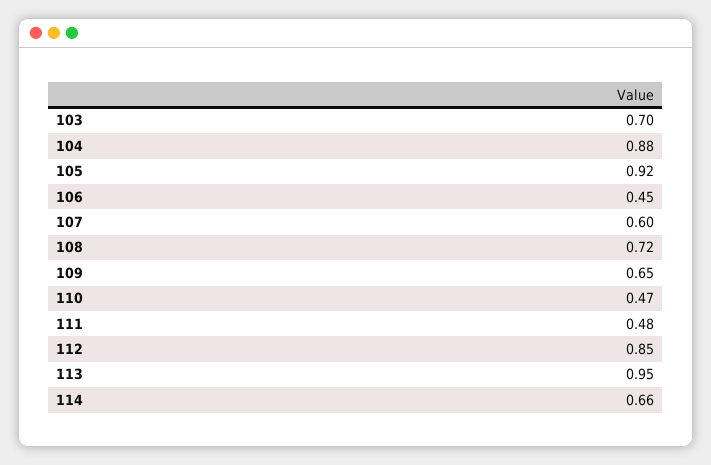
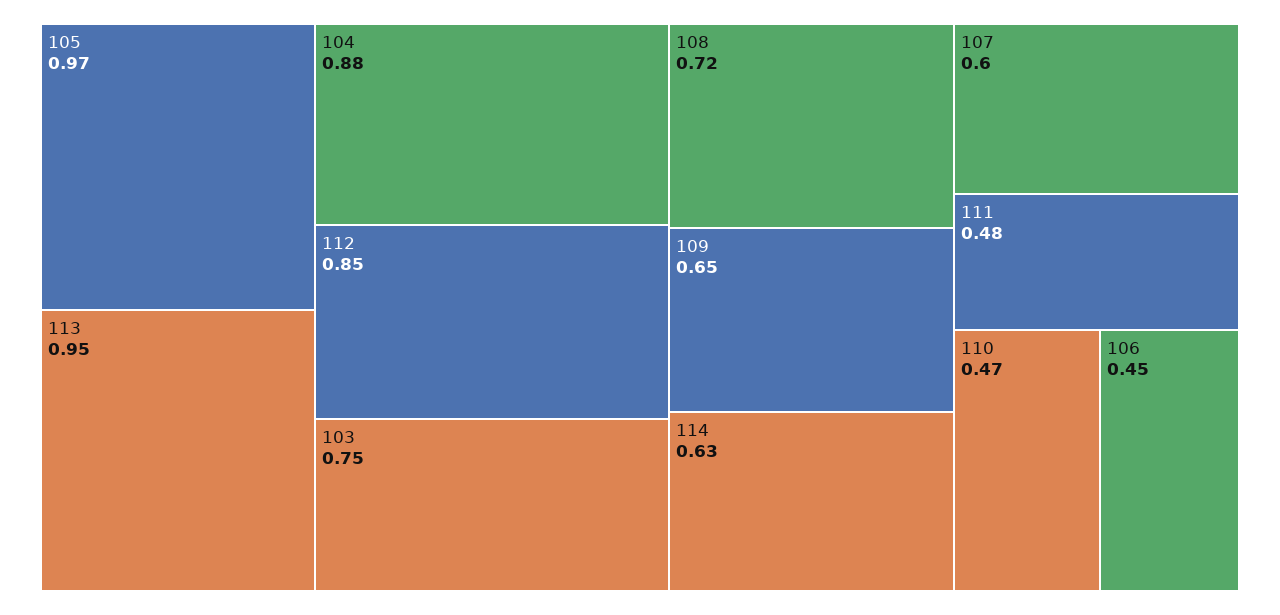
103: 0.7 -> 0.75
105: 0.92 -> 0.97
114: 0.66 -> 0.63

